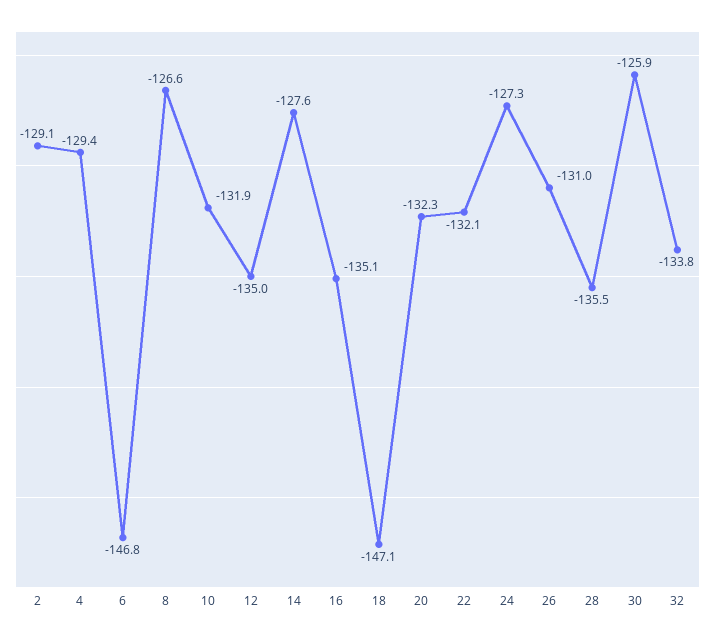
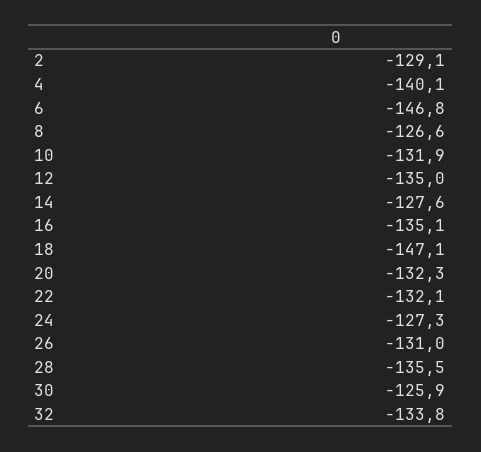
4: -129.4 -> -140.1

